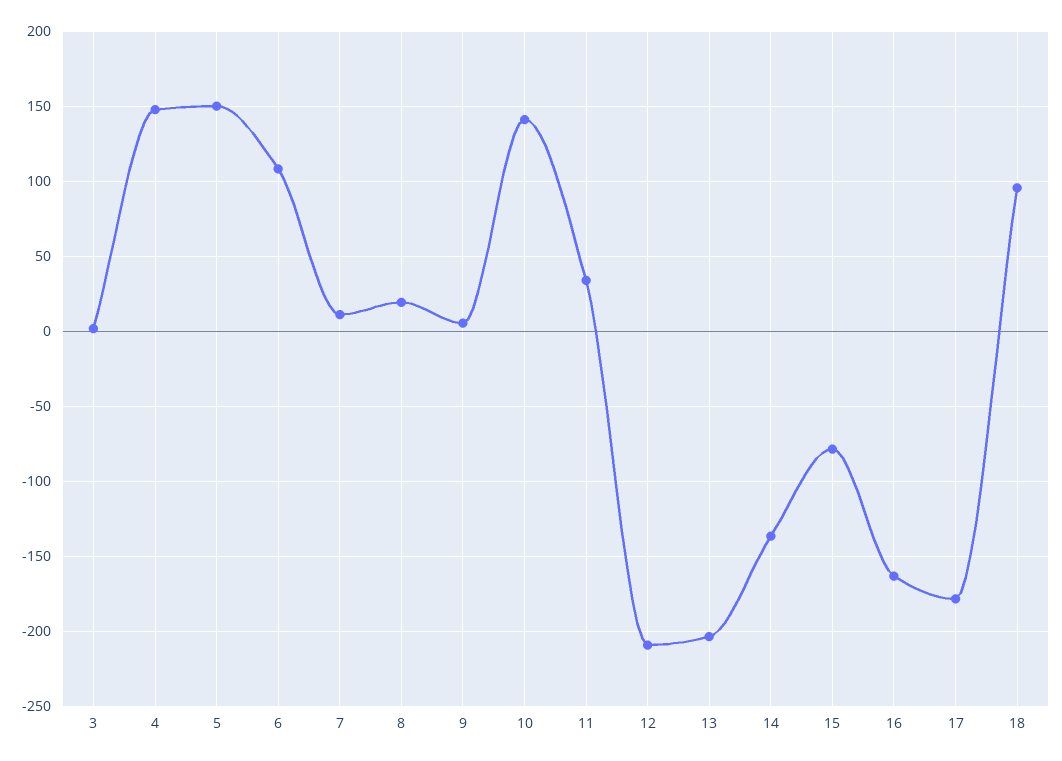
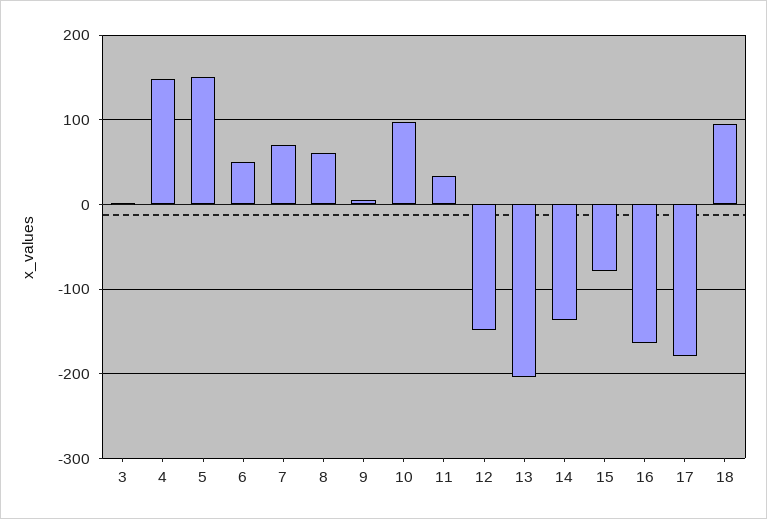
6: 110 -> 50
7: 10 -> 70
8: 20 -> 60
10: 140 -> 100
12: -210 -> -150

